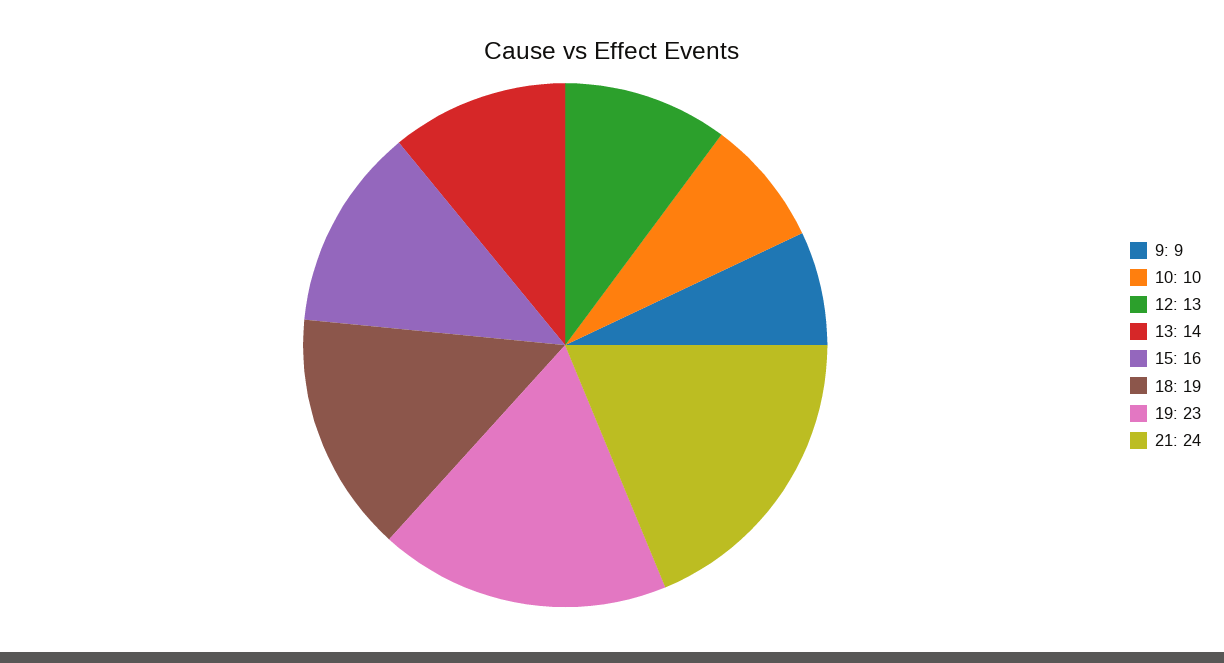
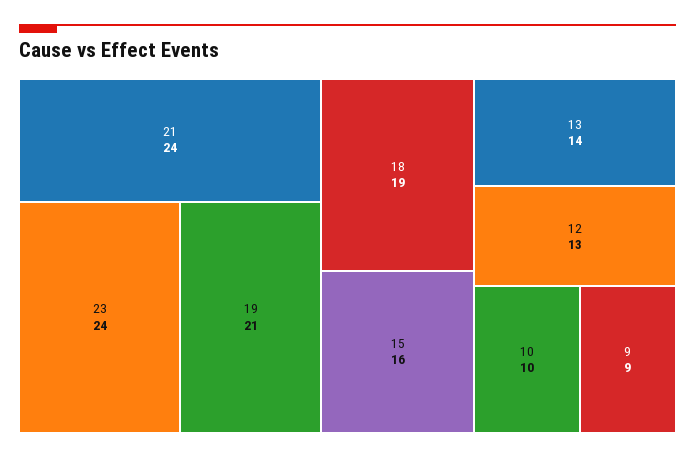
19: 23 -> 21
23: none -> 24

